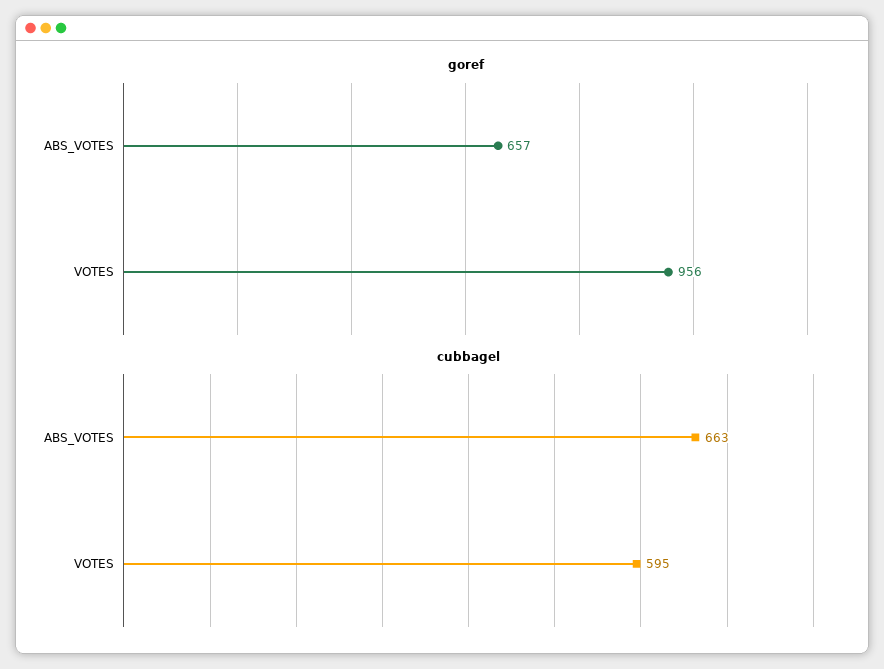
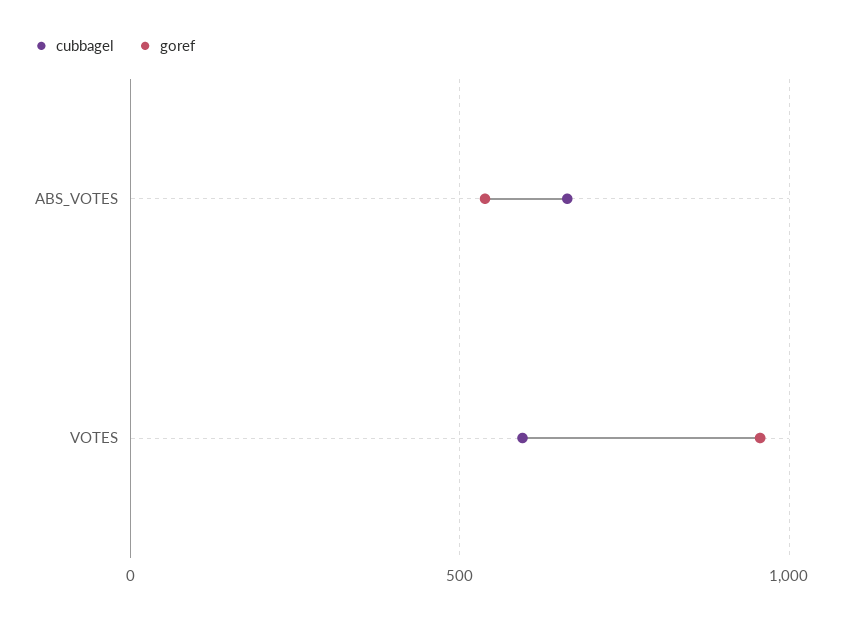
goref, ABS_VOTES: 657 -> 550

